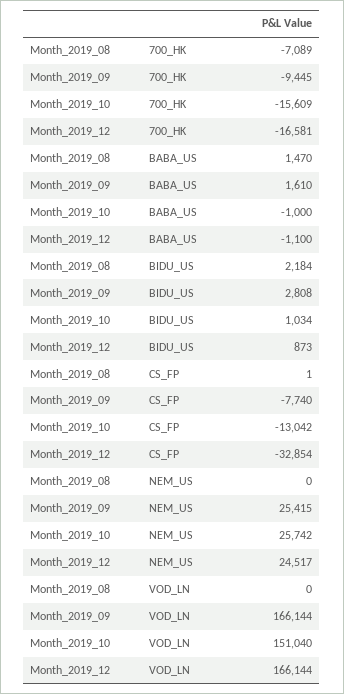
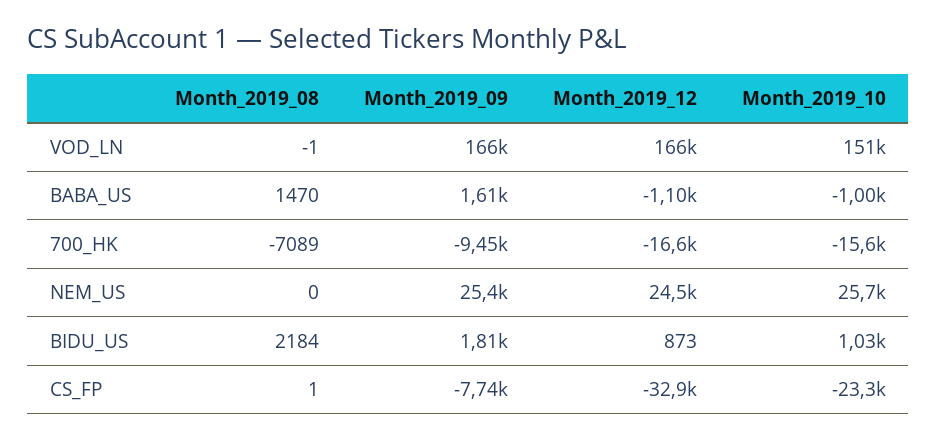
Month_2019_09, BIDU_US: 2808 -> 1810
Month_2019_10, CS_FP: -13042 -> -23300
Month_2019_08, VOD_LN: 0 -> -1

